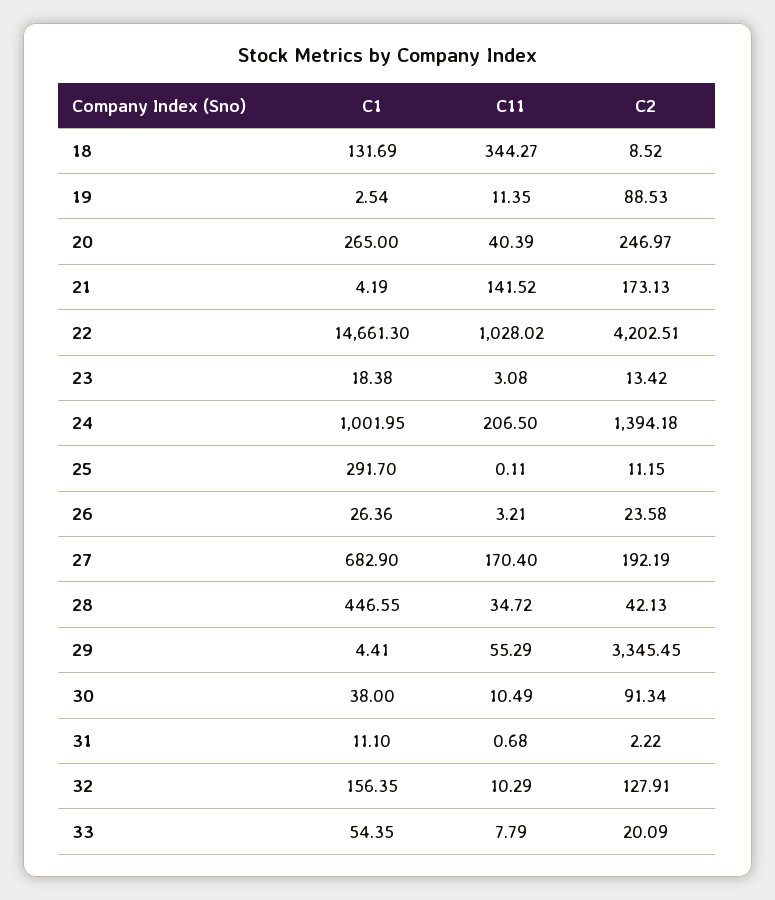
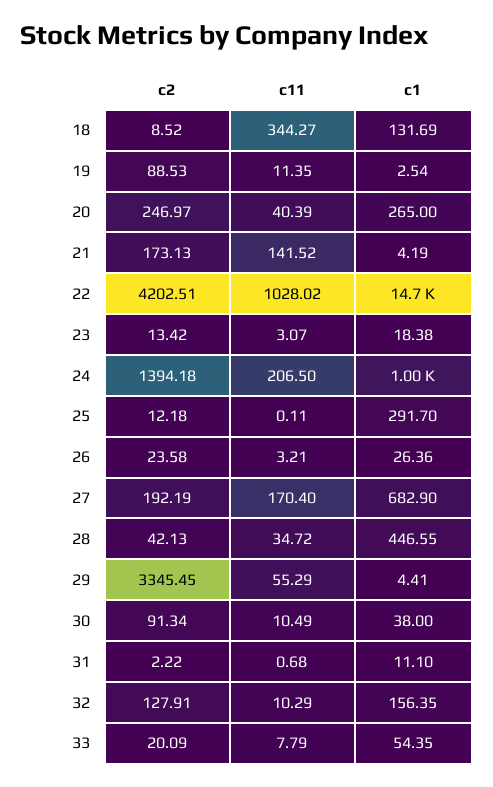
C11, 23: 3.08 -> 3.07
C2, 25: 11.15 -> 12.18

